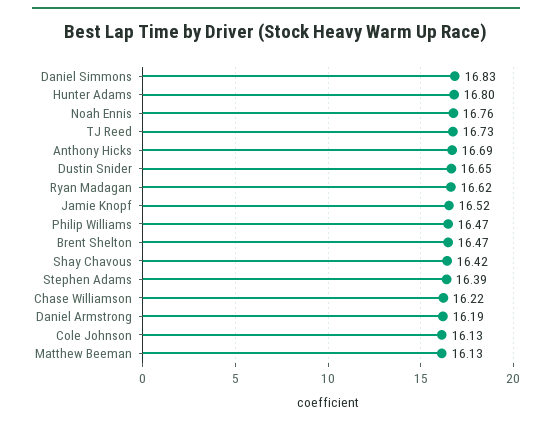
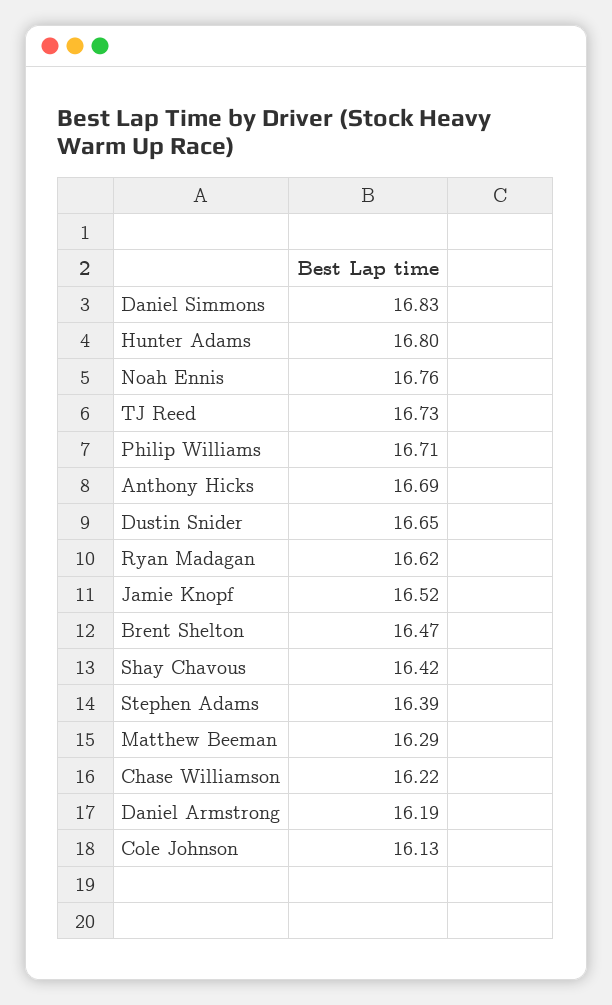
Philip Williams: 16.47 -> 16.71
Matthew Beeman: 16.13 -> 16.29

